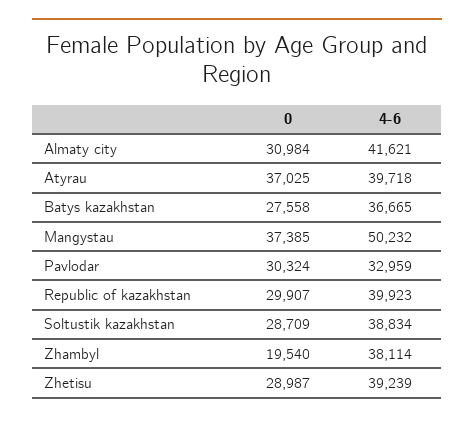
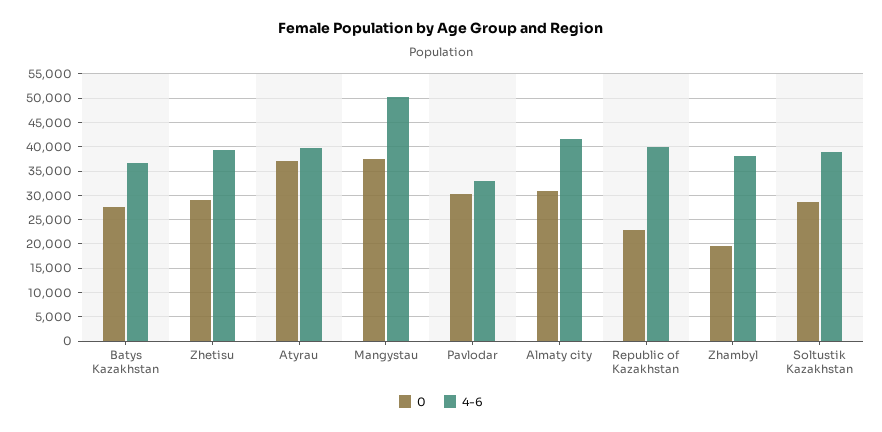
0, Republic of kazakhstan: 29907 -> 22500

